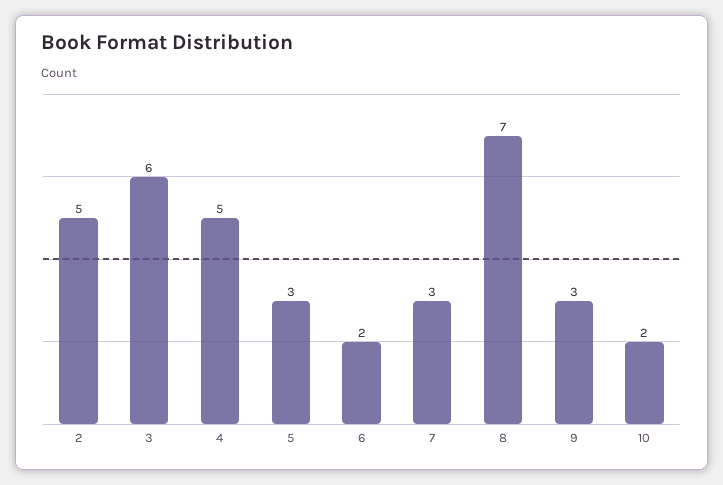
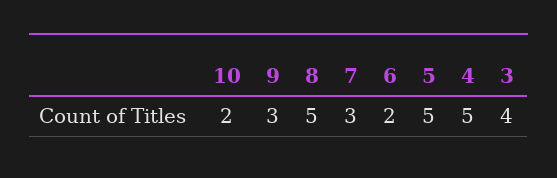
2: 5 -> none
3: 6 -> 4
5: 3 -> 5
8: 7 -> 5

